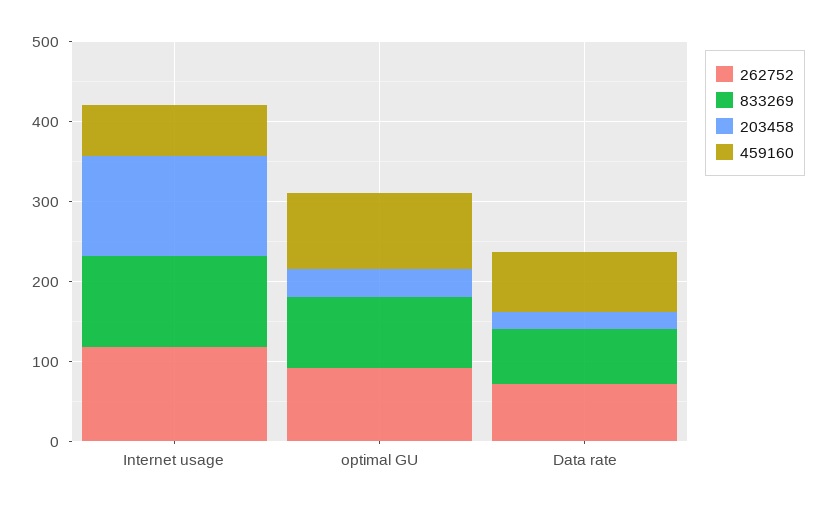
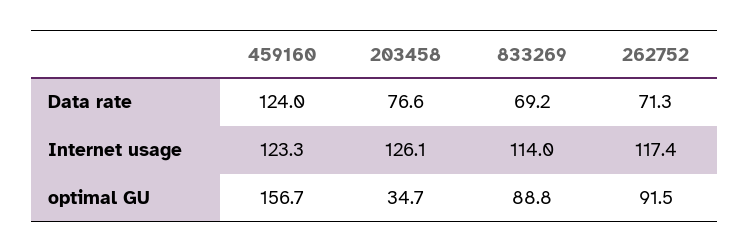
459160, Internet usage: 60 -> 123.3
459160, optimal GU: 100 -> 156.7
203458, Data rate: 20 -> 76.6
459160, Data rate: 80 -> 124

